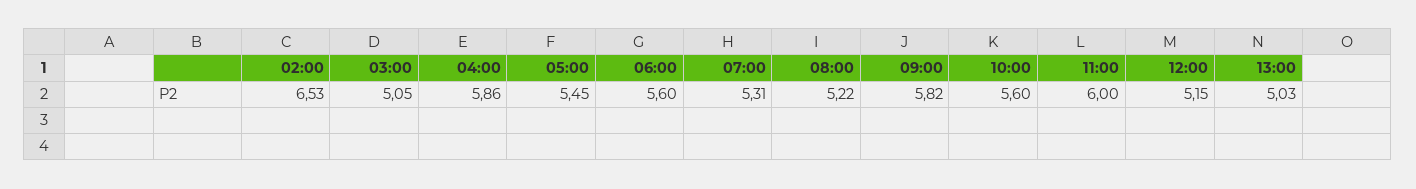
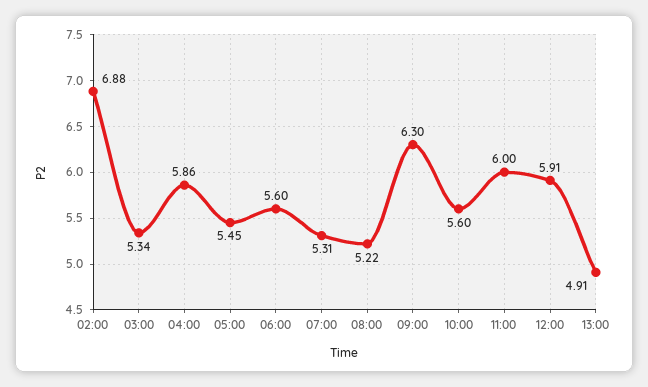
02:00: 6.53 -> 6.88
03:00: 5.05 -> 5.34
09:00: 5.82 -> 6.3
12:00: 5.15 -> 5.91
13:00: 5.03 -> 4.91

